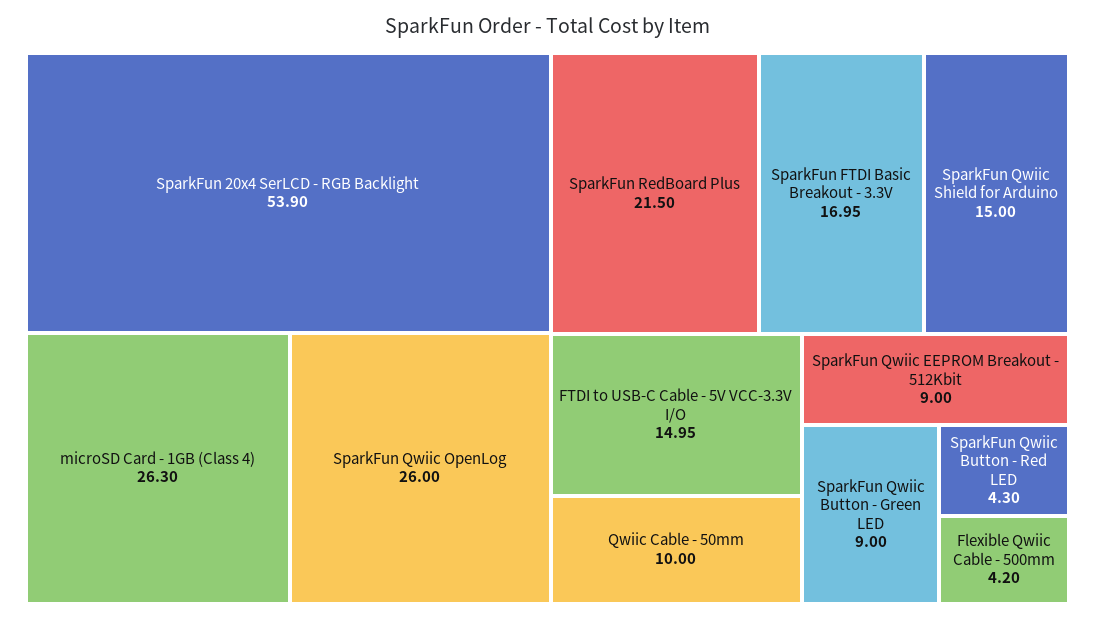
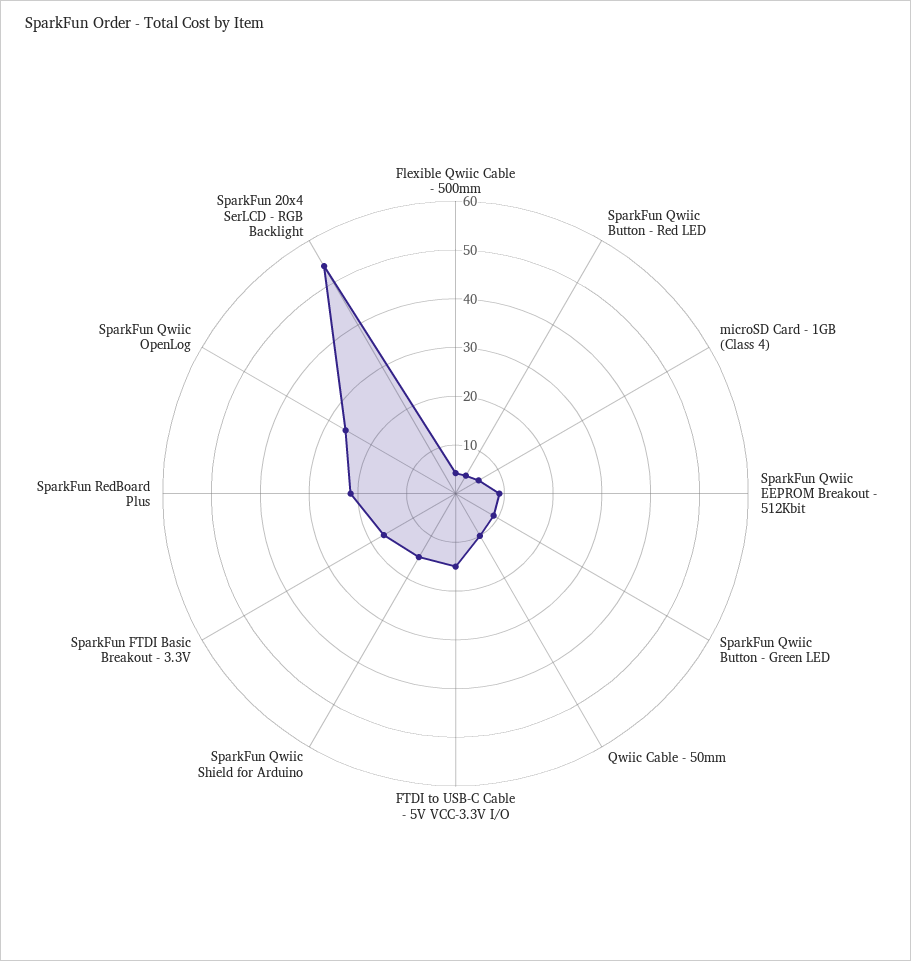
microSD Card - 1GB (Class 4): 26.3 -> 6

